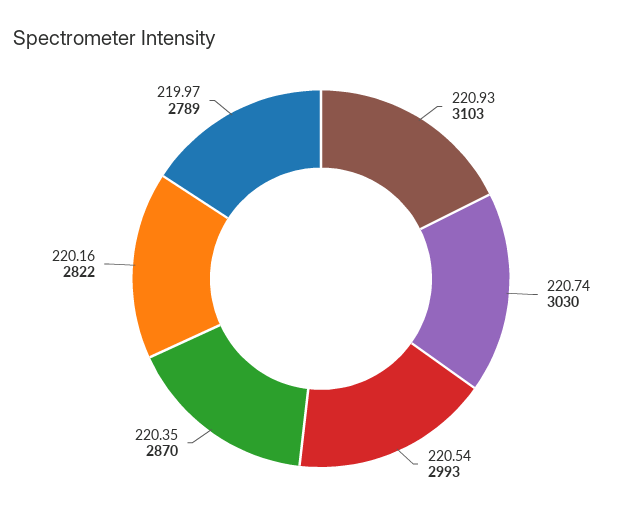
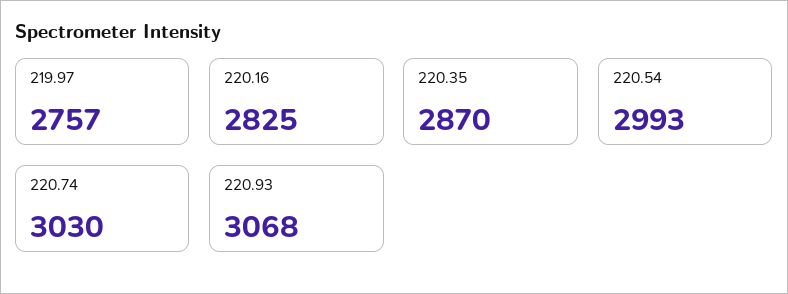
220.93: 3103 -> 3068
220.16: 2822 -> 2825
219.97: 2789 -> 2757

